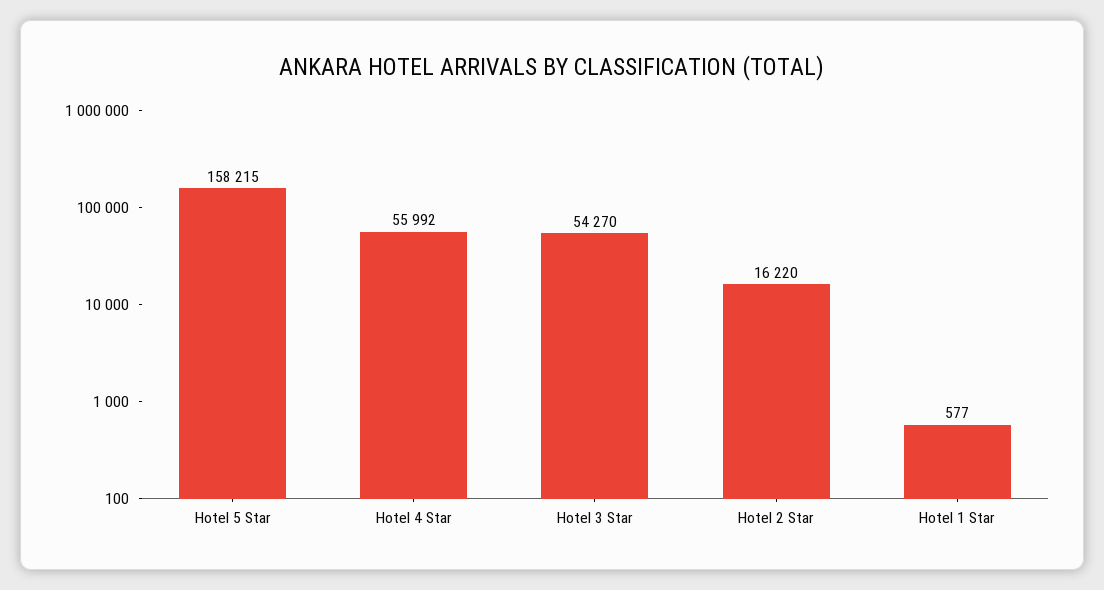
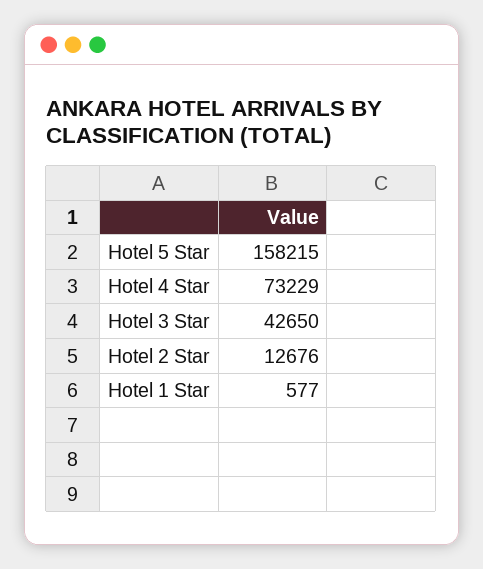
Hotel 4 Star: 55992 -> 73229
Hotel 3 Star: 54270 -> 42650
Hotel 2 Star: 16220 -> 12676

